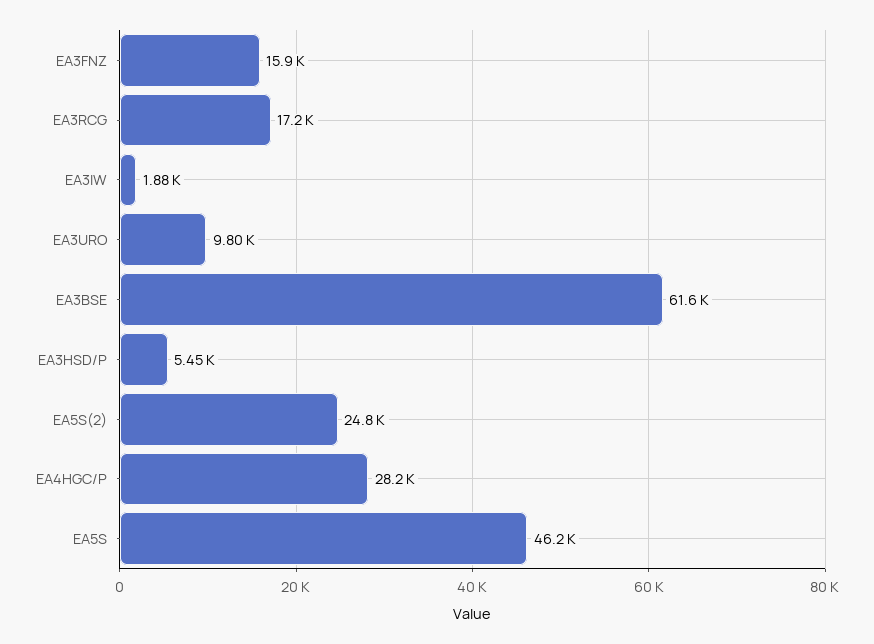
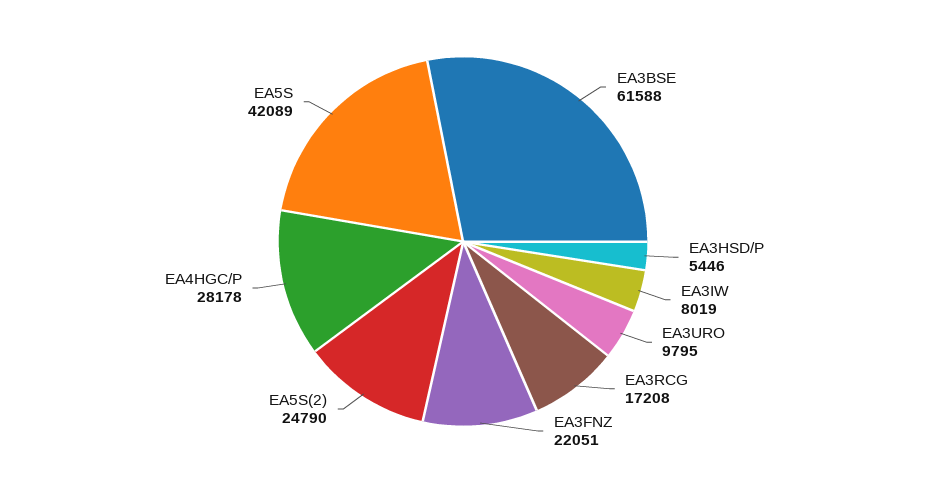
EA3FNZ: 15900 -> 22051
EA3IW: 1880 -> 8019
EA5S: 46200 -> 42089

